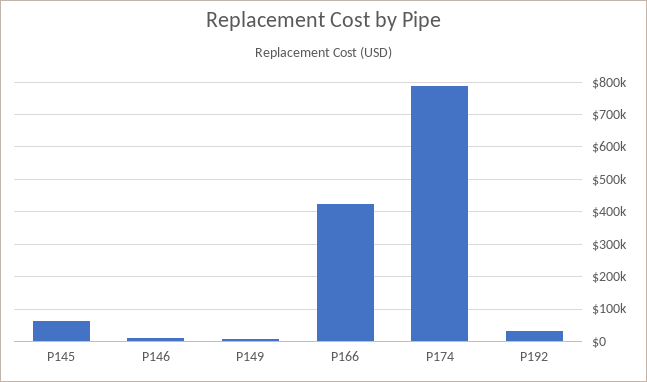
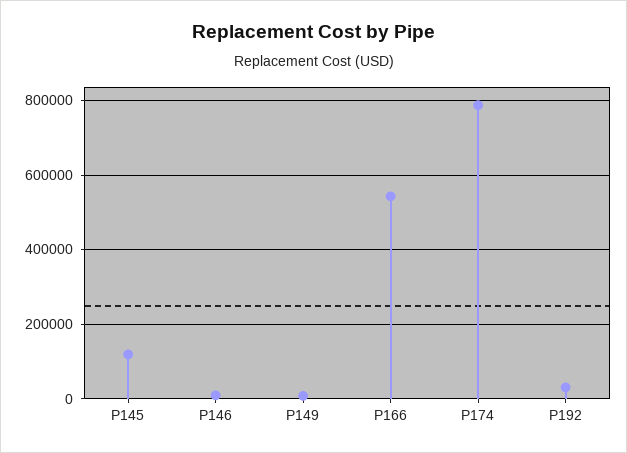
P145: 60000 -> 120000
P166: 420000 -> 540000

